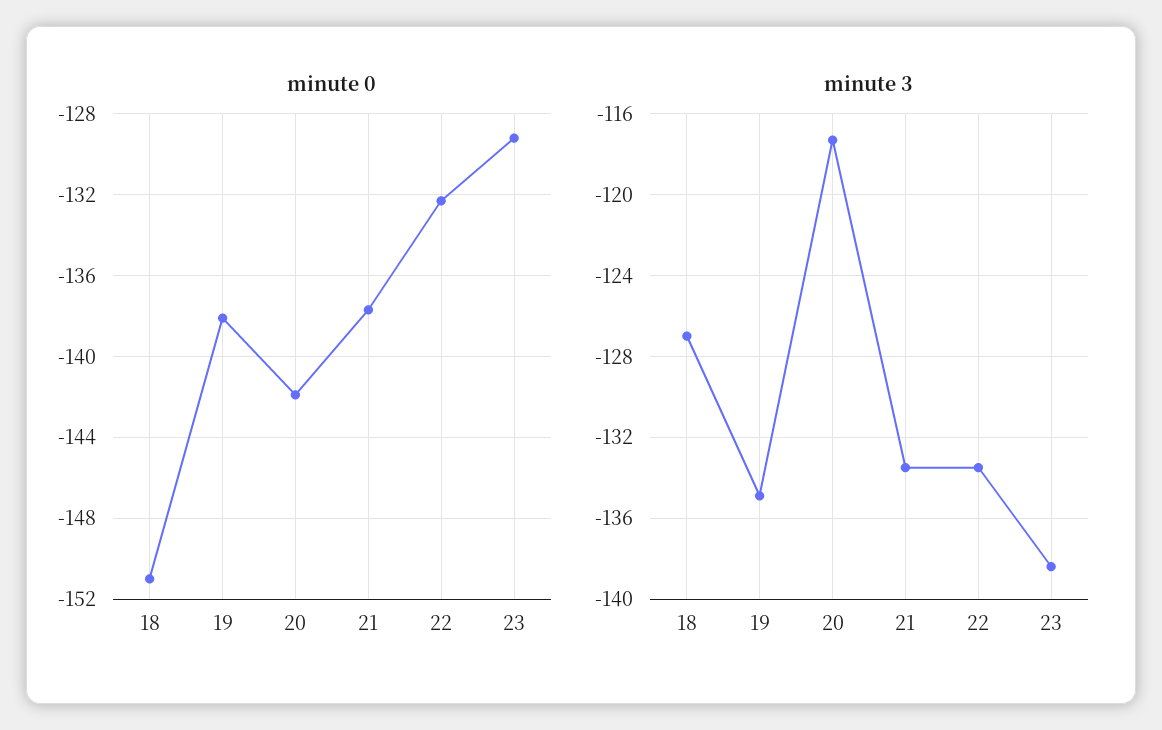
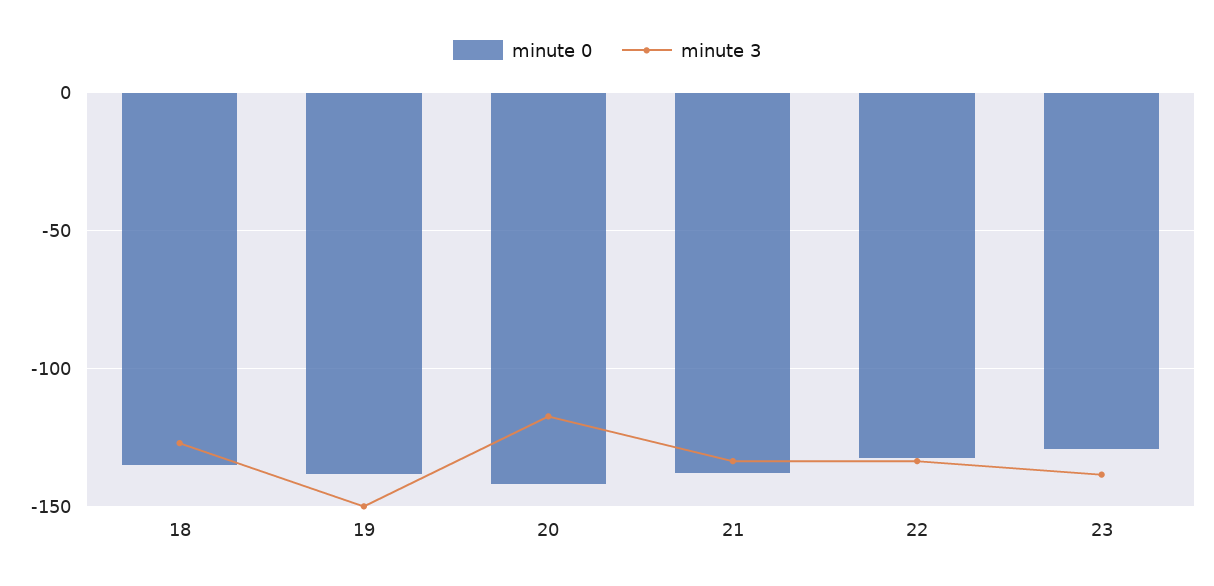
minute 0, 18: -151 -> -135
minute 3, 19: -135 -> -150

